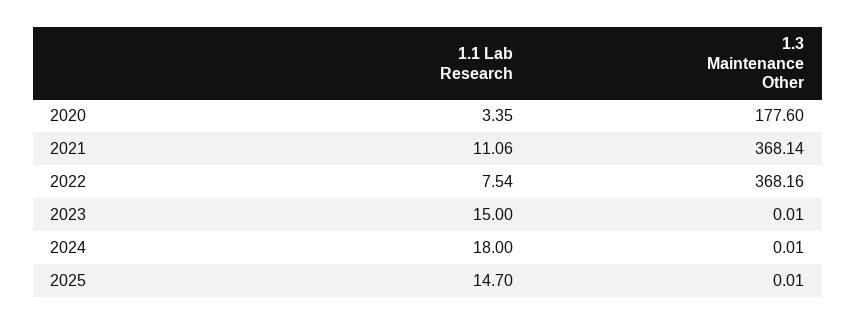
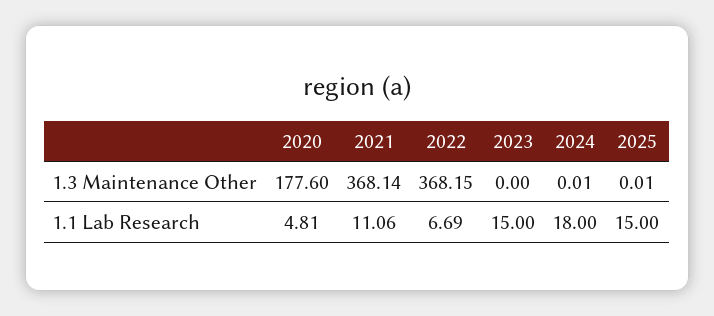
1.1 Lab Research, 2020: 3.35 -> 4.81
1.1 Lab Research, 2022: 7.54 -> 6.69
1.3 Maintenance Other, 2022: 368.16 -> 368.15
1.3 Maintenance Other, 2023: 0.01 -> 0
1.1 Lab Research, 2025: 14.7 -> 15

